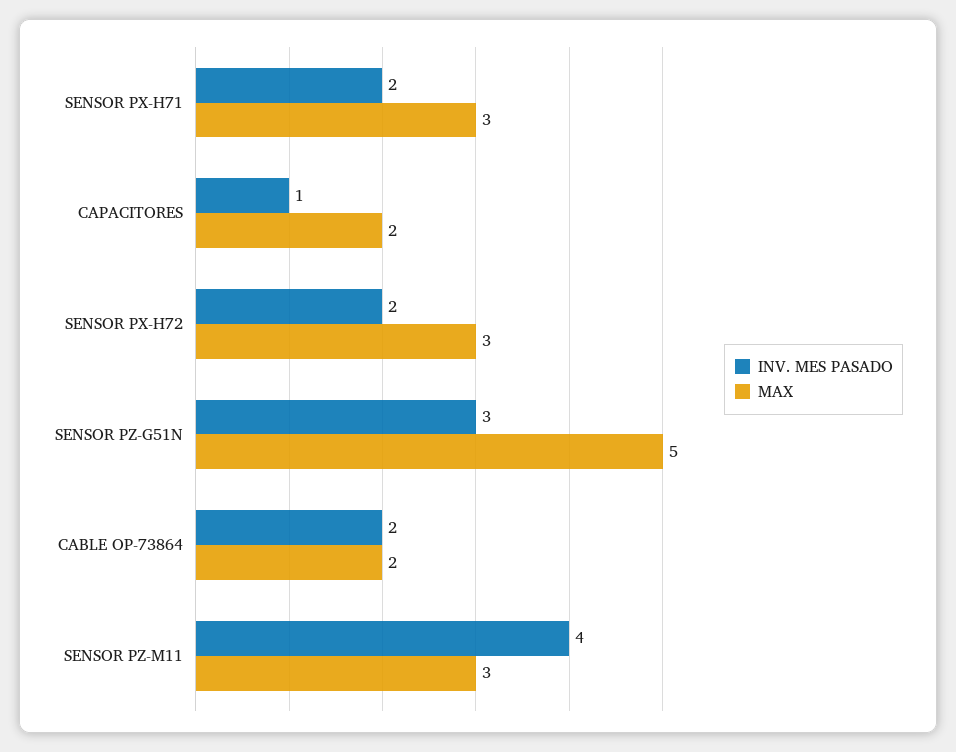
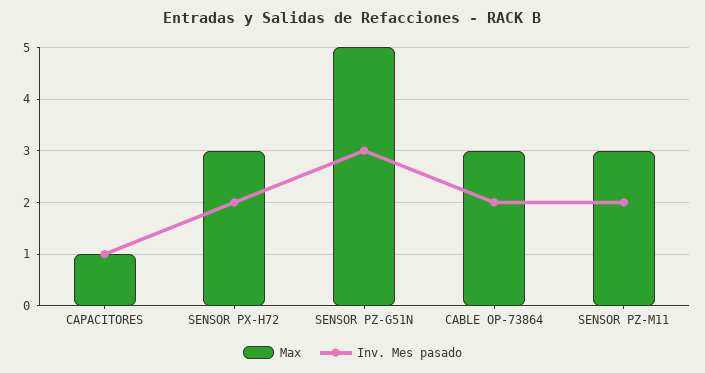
INV. MES PASADO, SENSOR PX-H71: 2 -> none
MAX, SENSOR PX-H71: 3 -> none
MAX, CAPACITORES: 2 -> 1
MAX, CABLE OP-73864: 2 -> 3
INV. MES PASADO, SENSOR PZ-M11: 4 -> 2

